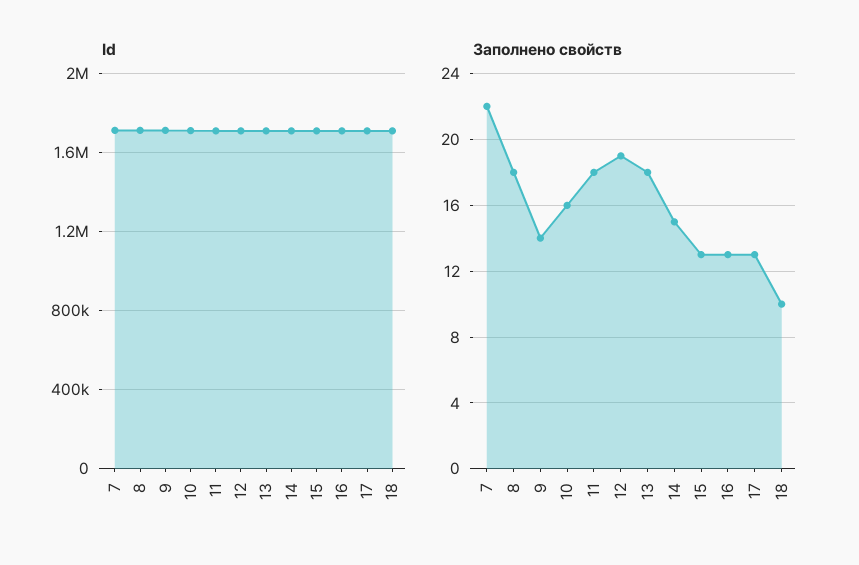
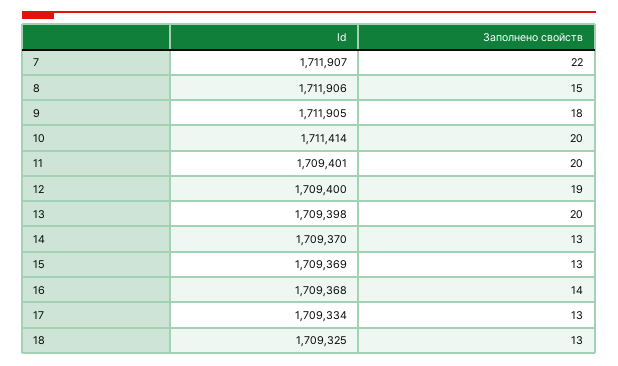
Заполнено свойств, 8: 18 -> 15
Заполнено свойств, 9: 14 -> 18
Заполнено свойств, 10: 16 -> 20
Заполнено свойств, 11: 18 -> 20
Заполнено свойств, 13: 18 -> 20
Заполнено свойств, 14: 15 -> 13
Заполнено свойств, 16: 13 -> 14
Заполнено свойств, 18: 10 -> 13

